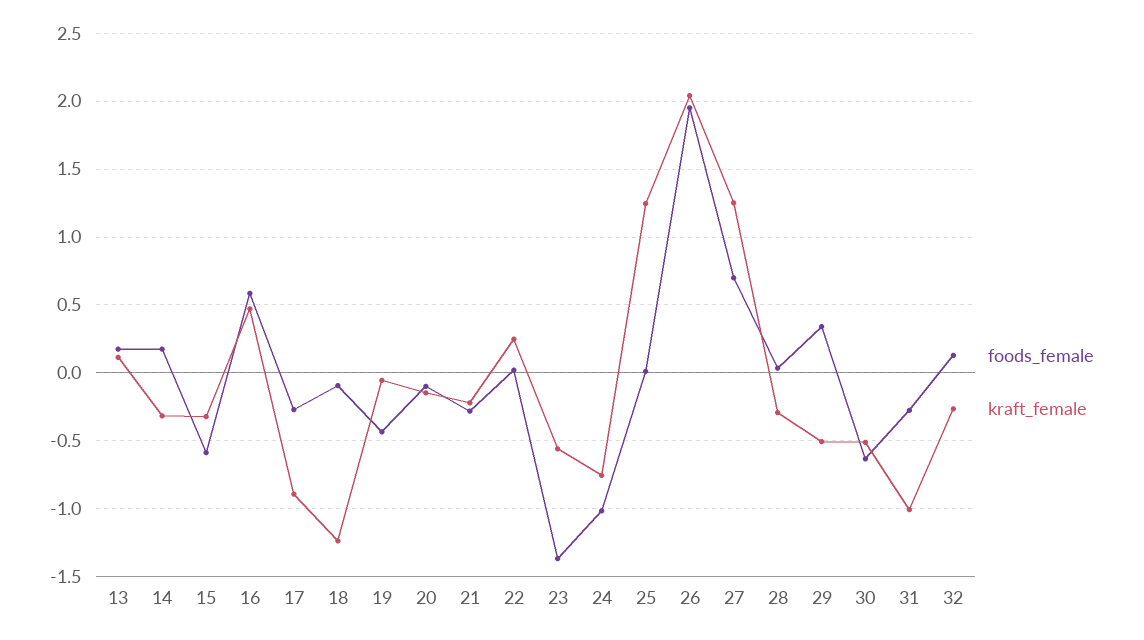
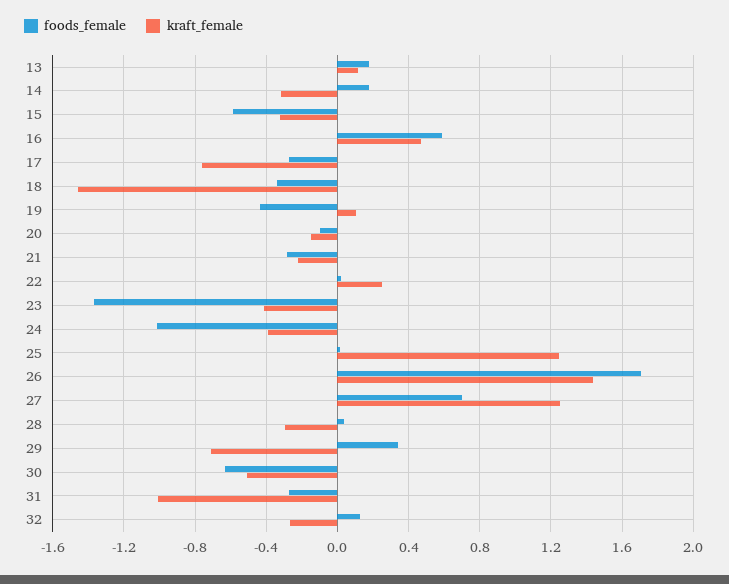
kraft_female, 17: -0.9 -> -0.75
foods_female, 18: -0.1 -> -0.35
kraft_female, 18: -1.25 -> -1.45
kraft_female, 19: -0.05 -> 0.1
kraft_female, 23: -0.55 -> -0.4
kraft_female, 24: -0.75 -> -0.4
foods_female, 26: 1.95 -> 1.7
kraft_female, 26: 2.05 -> 1.45
kraft_female, 29: -0.5 -> -0.7

